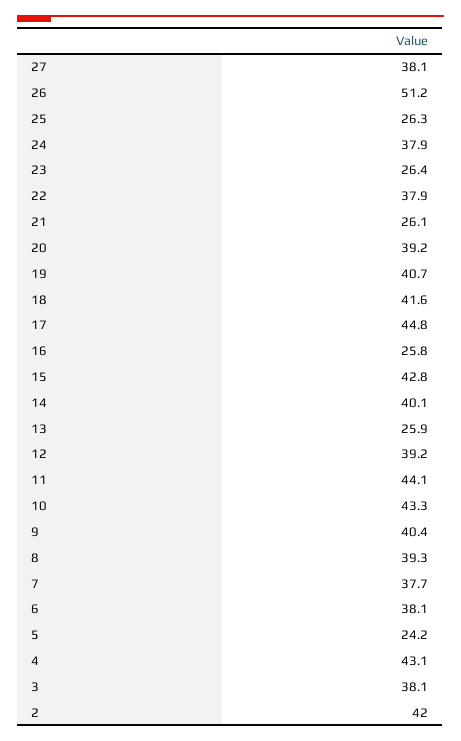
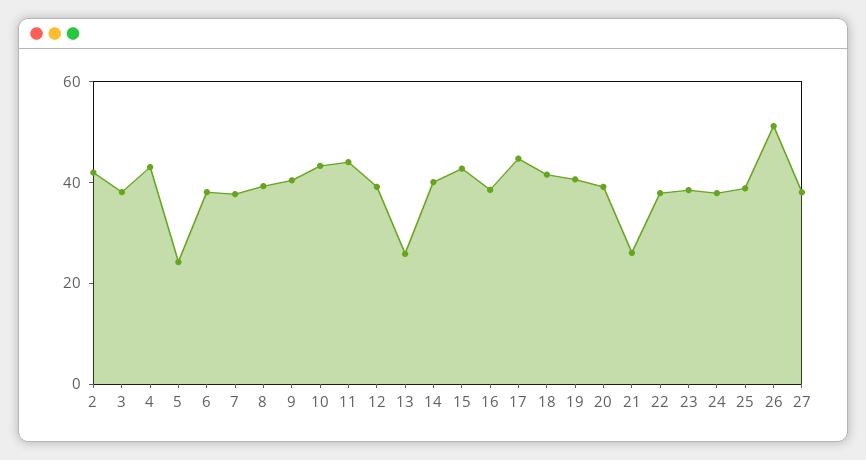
25: 26.3 -> 40
23: 26.4 -> 40
16: 25.8 -> 40

